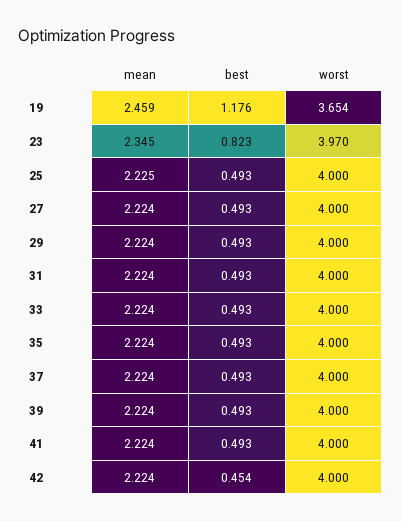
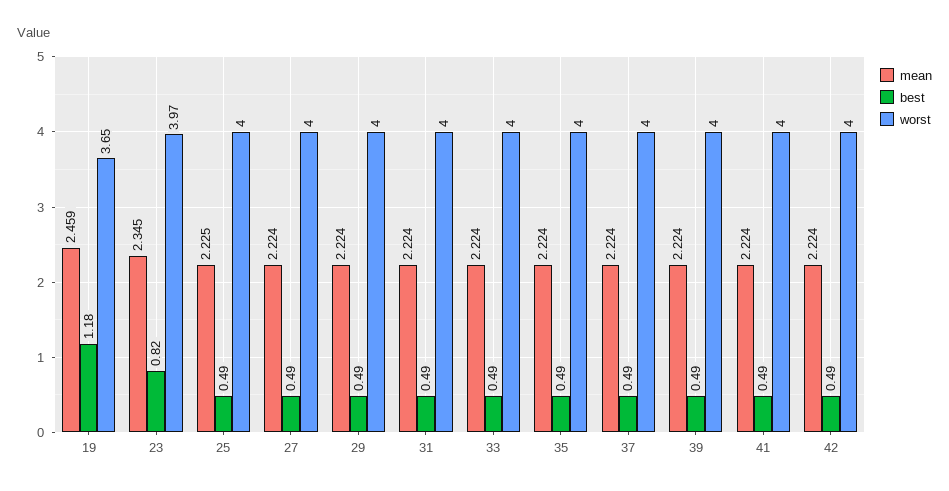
best, 42: 0.454 -> 0.49

